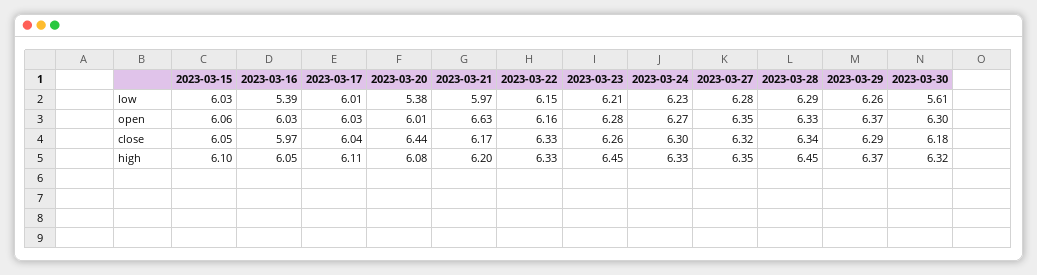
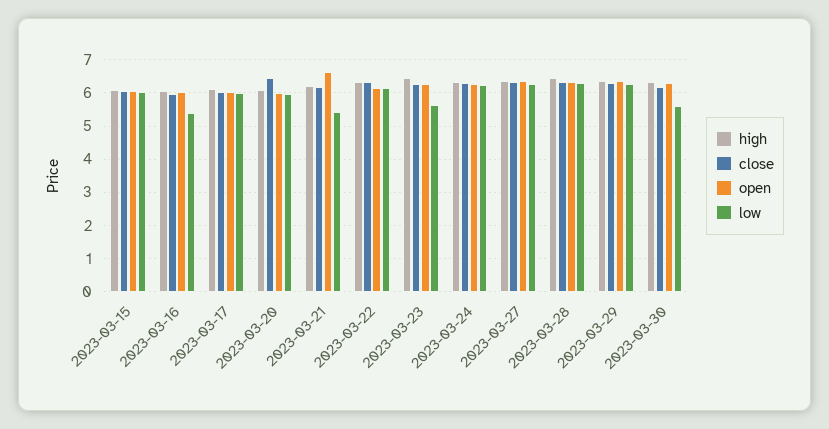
low, 2023-03-20: 5.38 -> 6
low, 2023-03-21: 5.97 -> 5.4
low, 2023-03-23: 6.21 -> 5.6

